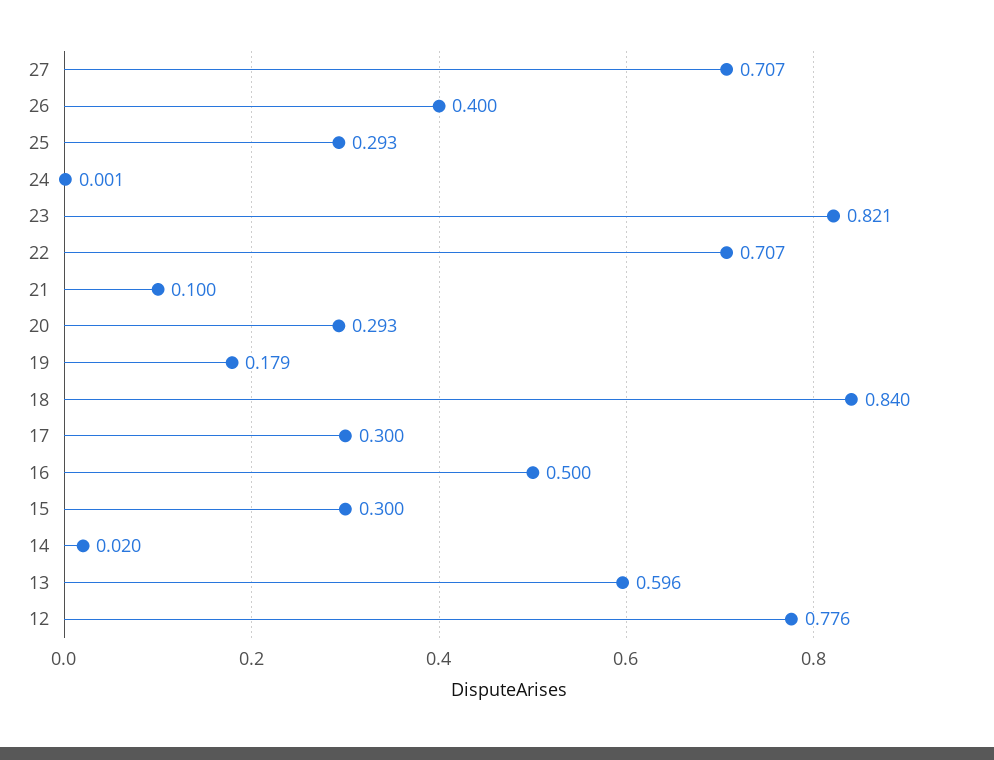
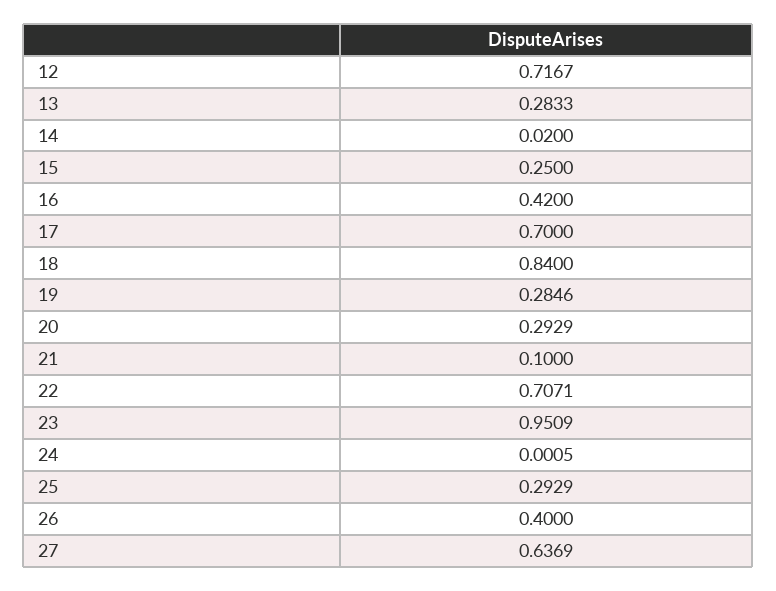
27: 0.707 -> 0.6369
23: 0.821 -> 0.9509
19: 0.179 -> 0.2846
17: 0.3 -> 0.7
16: 0.5 -> 0.42
15: 0.3 -> 0.25
13: 0.596 -> 0.2833
12: 0.776 -> 0.7167

